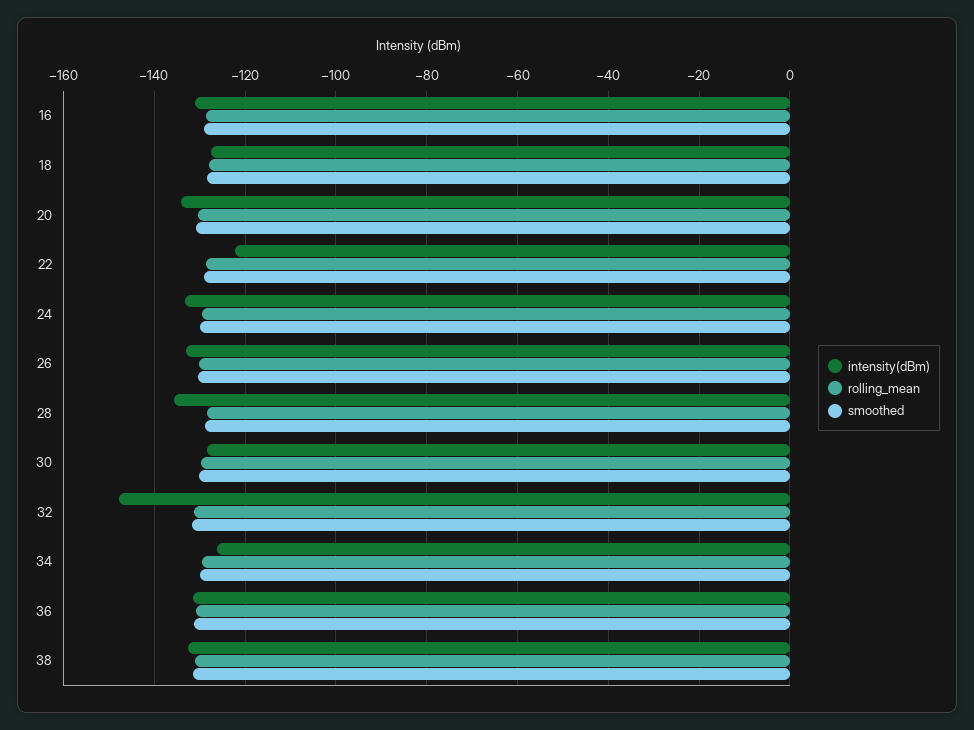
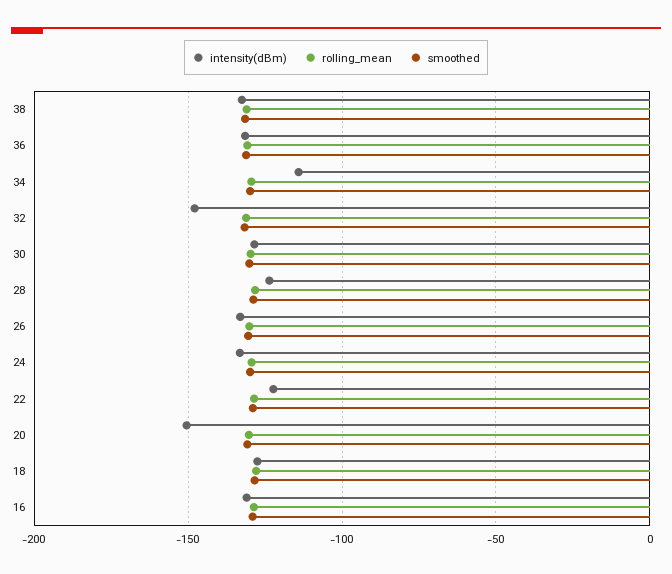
intensity(dBm), 20: -134 -> -150
intensity(dBm), 28: -136 -> -125
intensity(dBm), 34: -126 -> -115

